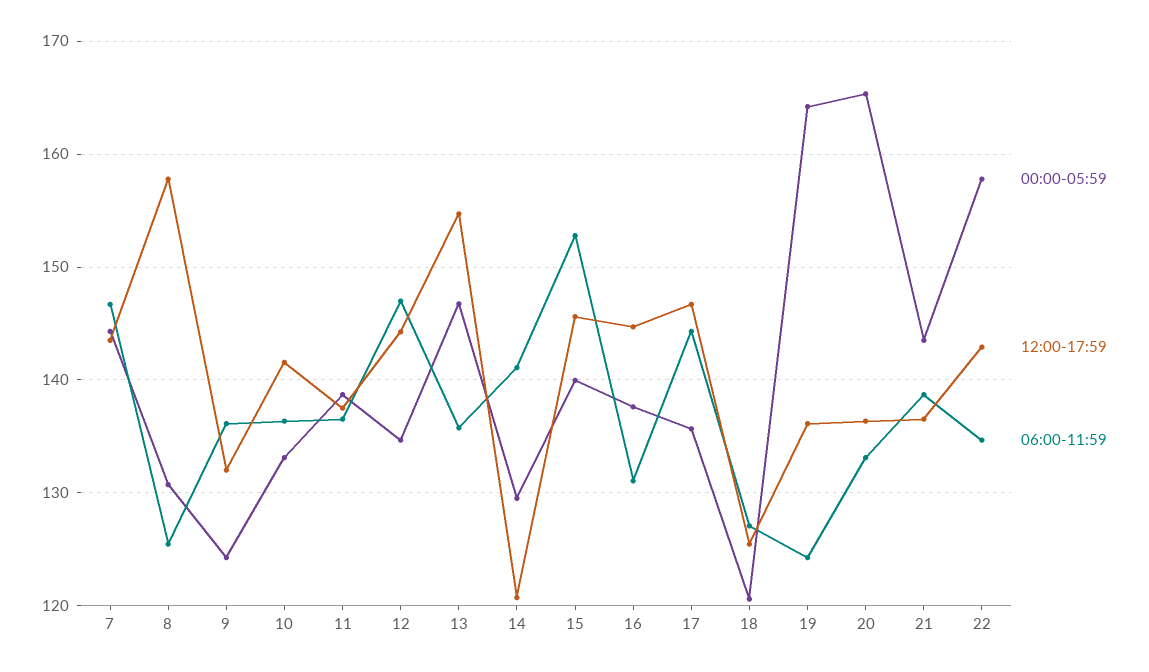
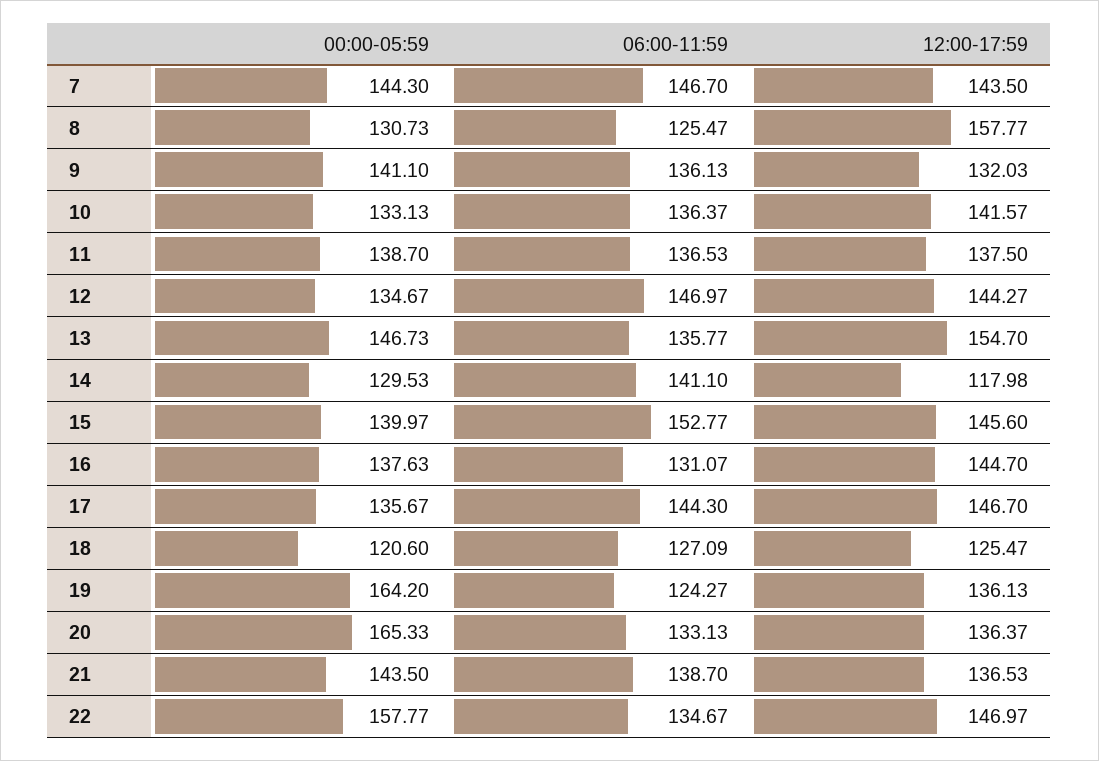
00:00-05:59, 9: 124 -> 141.1
12:00-17:59, 14: 121 -> 117.98
12:00-17:59, 22: 143 -> 146.97

